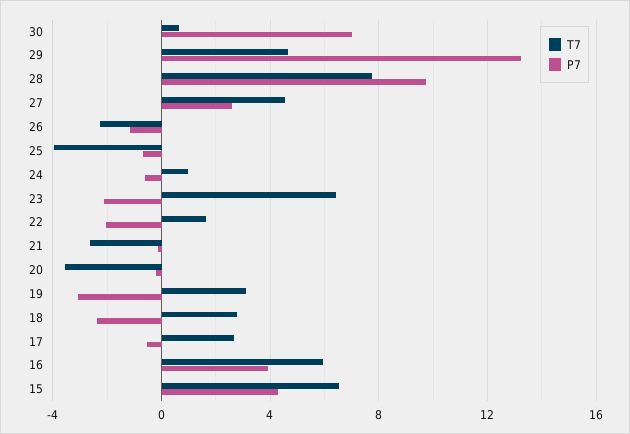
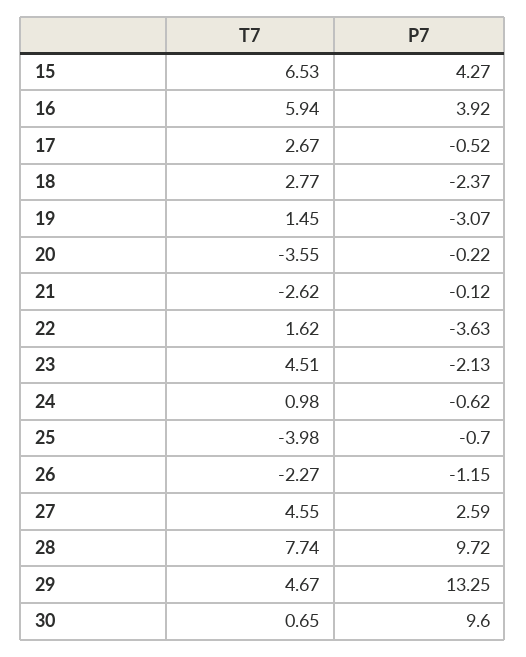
P7, 30: 7 -> 9.6
T7, 23: 6.5 -> 4.51
P7, 22: -2 -> -3.63
T7, 19: 3 -> 1.45

